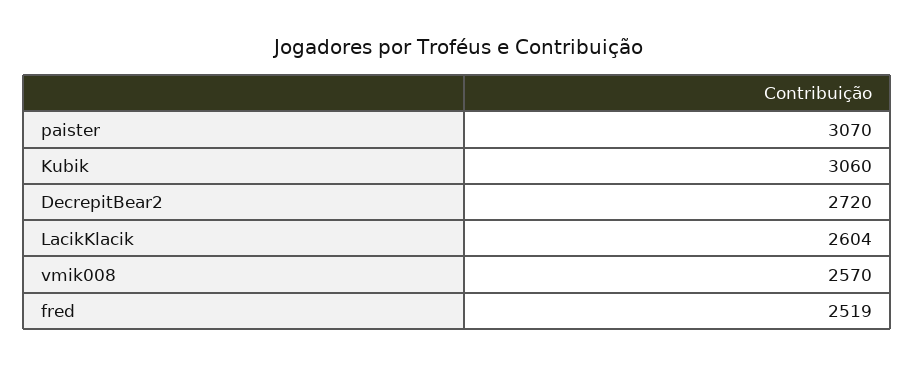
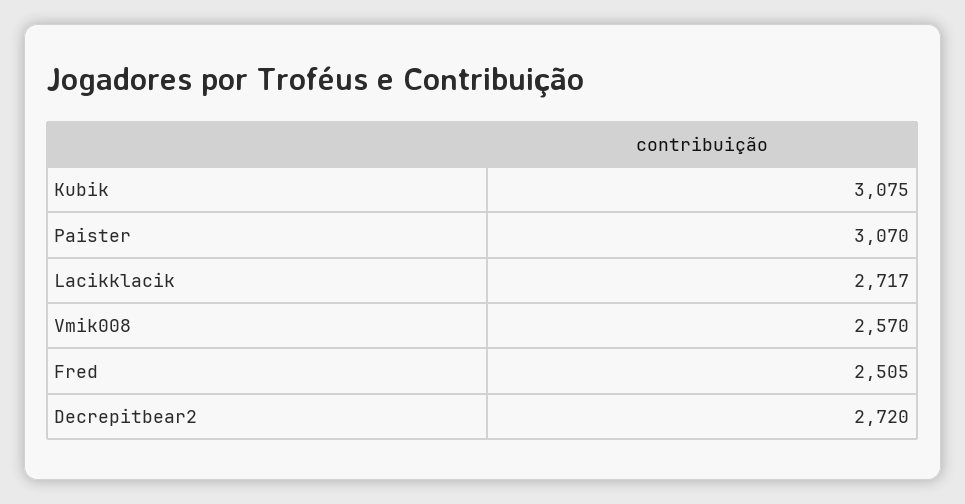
Kubik: 3060 -> 3075
LacikKlacik: 2604 -> 2717
fred: 2519 -> 2505

